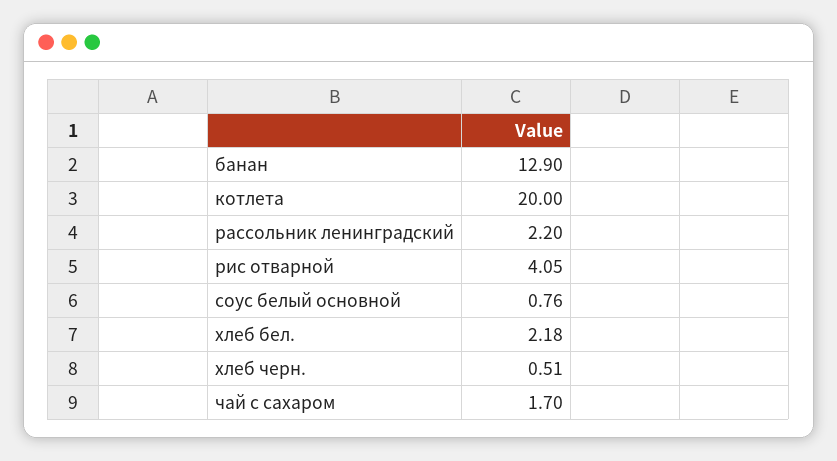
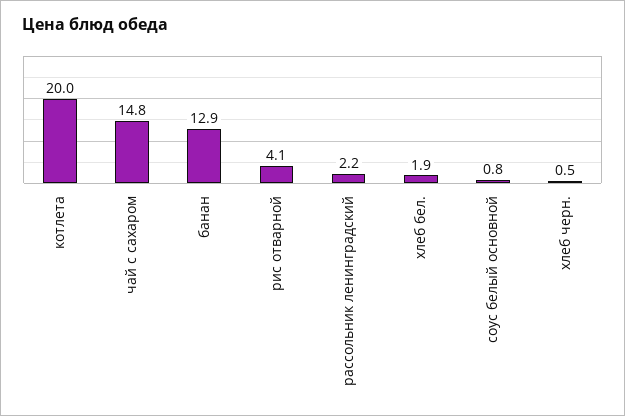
хлеб бел.: 2.18 -> 1.9
чай с сахаром: 1.7 -> 14.8

